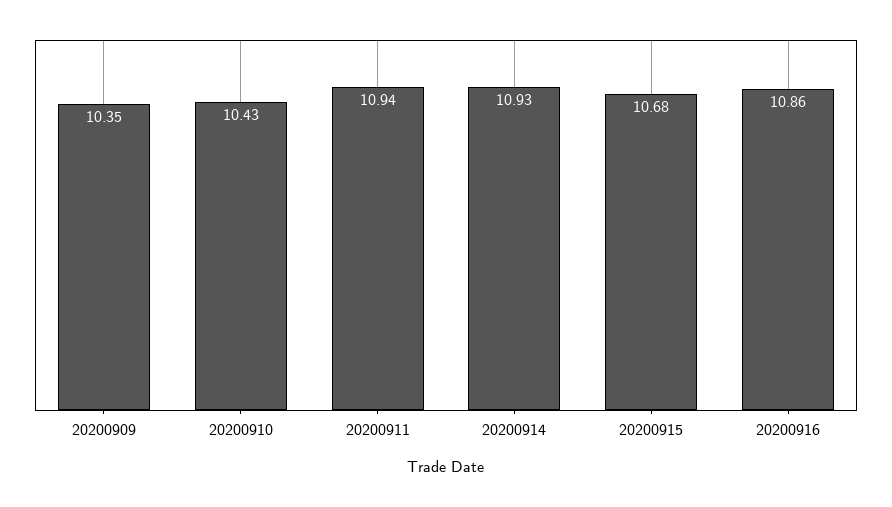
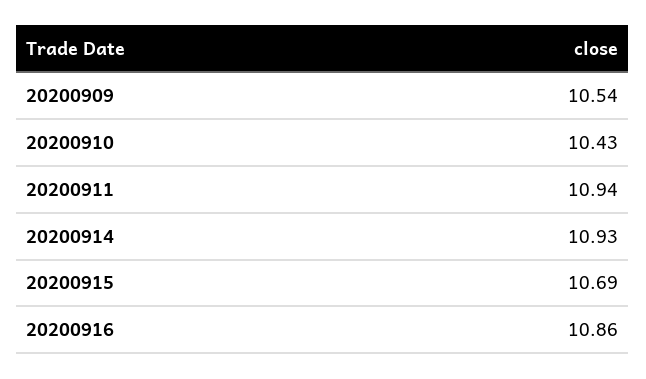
20200909: 10.35 -> 10.54
20200915: 10.68 -> 10.69

